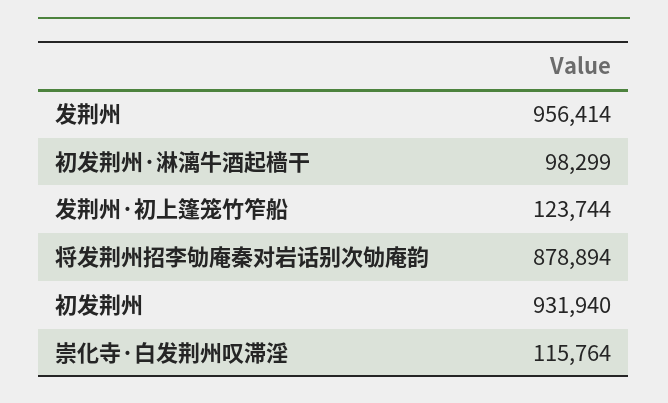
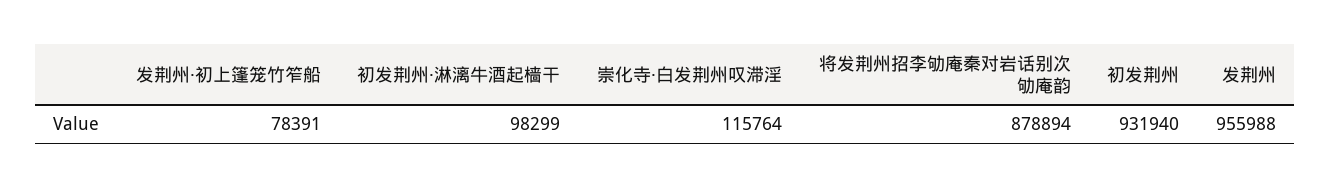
发荆州: 956414 -> 955988
发荆州·初上篷笼竹笮船: 123744 -> 78391

